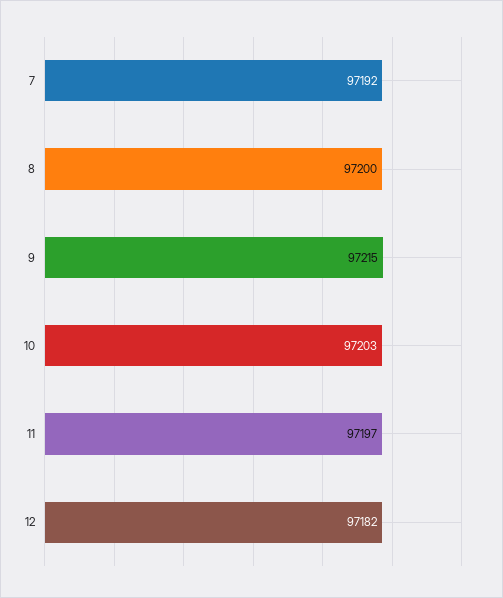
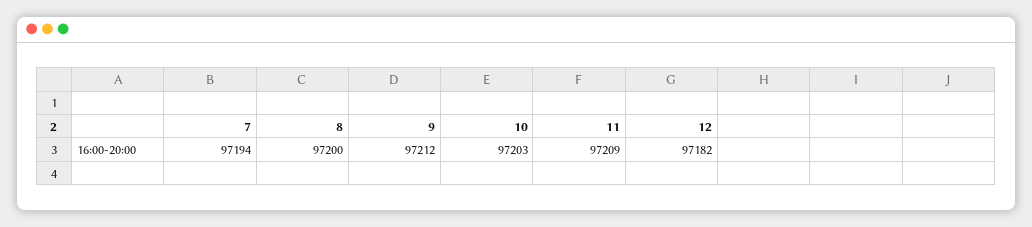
7: 97192 -> 97194
9: 97215 -> 97212
11: 97197 -> 97209

